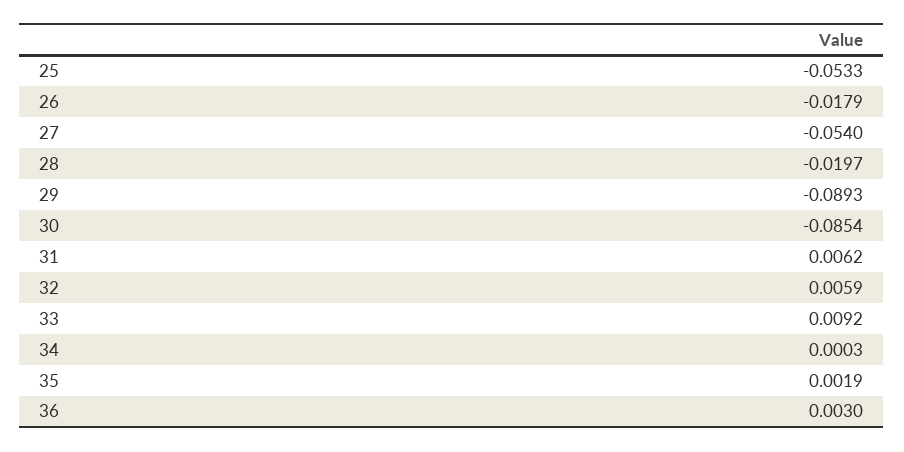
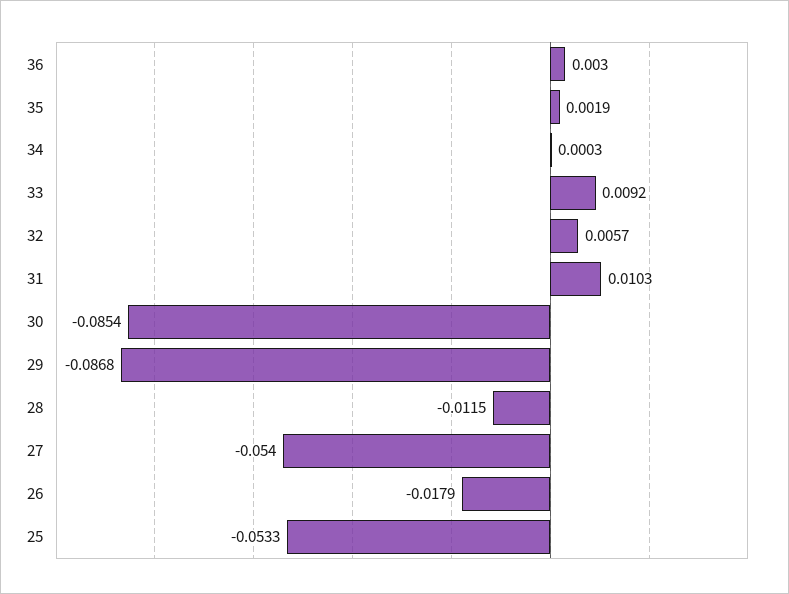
28: -0.0197 -> -0.0115
29: -0.0893 -> -0.0868
31: 0.0062 -> 0.0103
32: 0.0059 -> 0.0057

